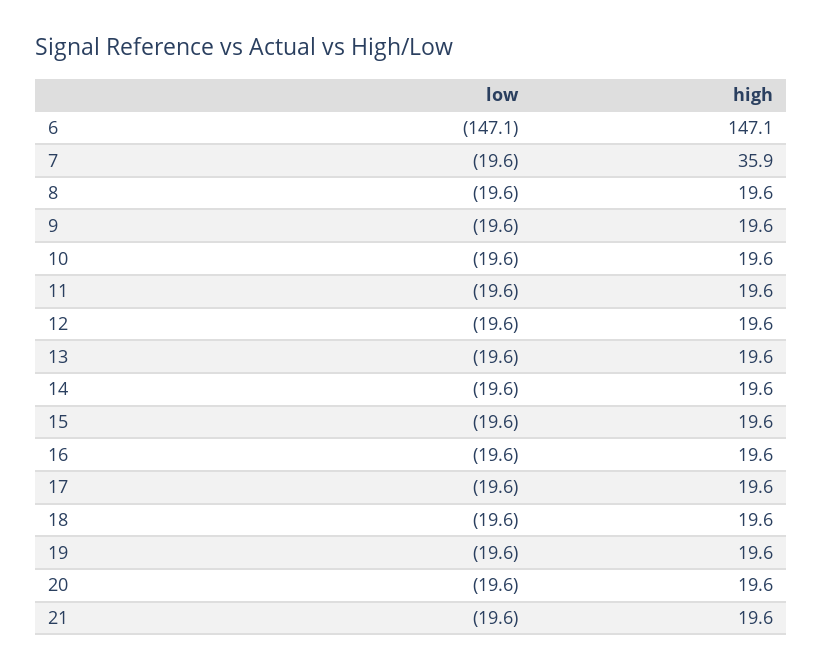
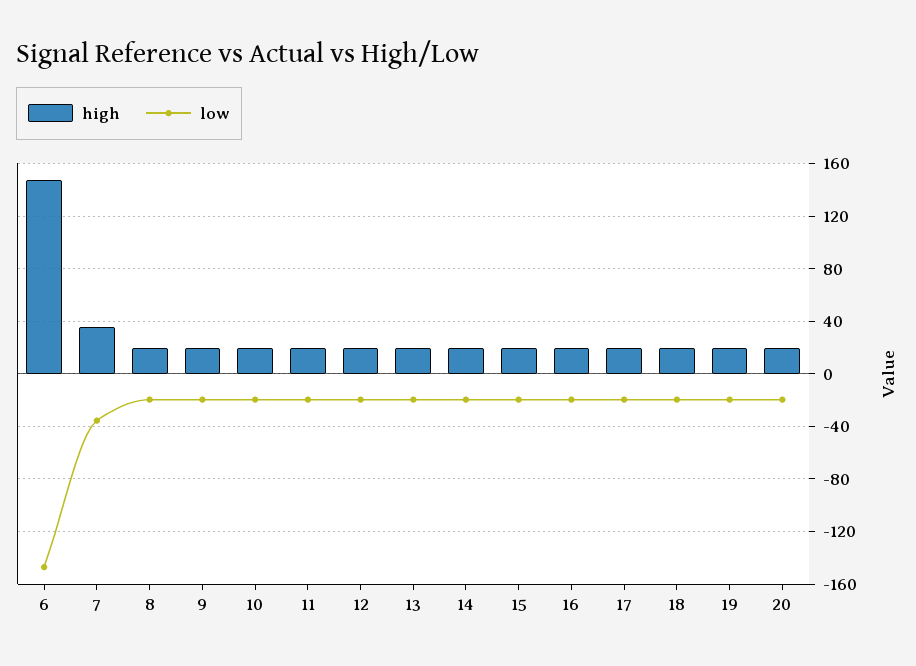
low, 7: -19.6 -> -35
low, 21: -19.6 -> none
high, 21: 19.6 -> none

